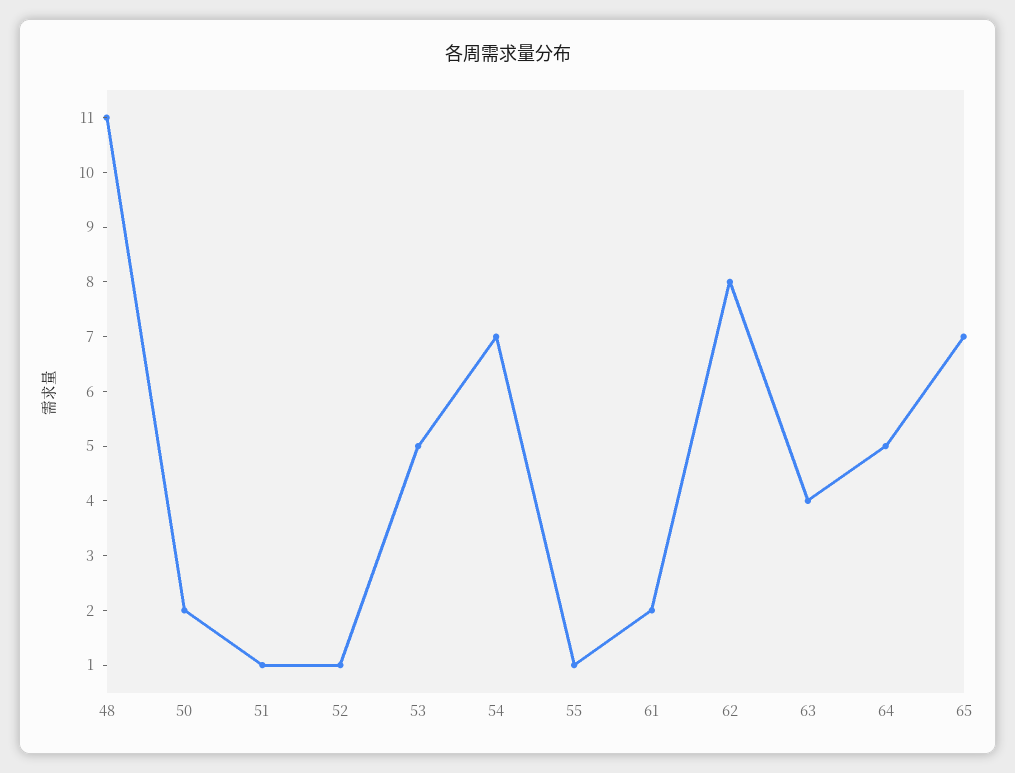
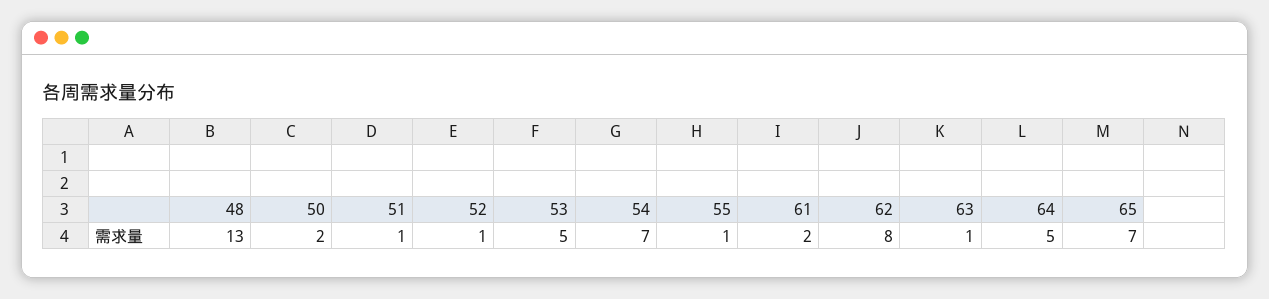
48: 11 -> 13
63: 4 -> 1

